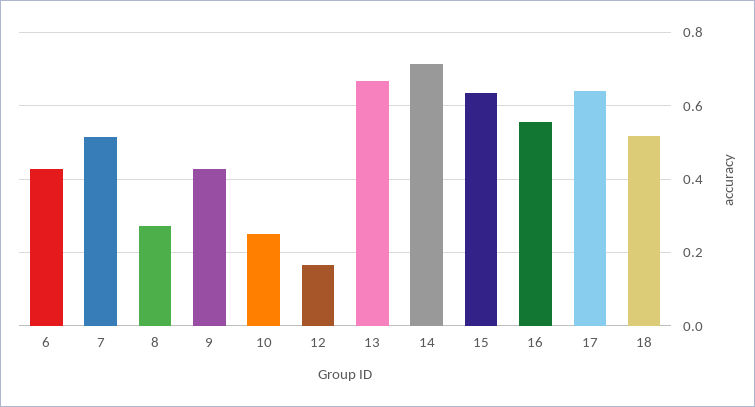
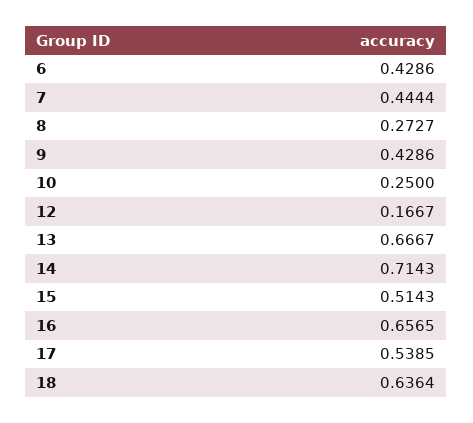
7: 0.52 -> 0.4444
15: 0.64 -> 0.5143
16: 0.56 -> 0.6565
17: 0.64 -> 0.5385
18: 0.52 -> 0.6364

